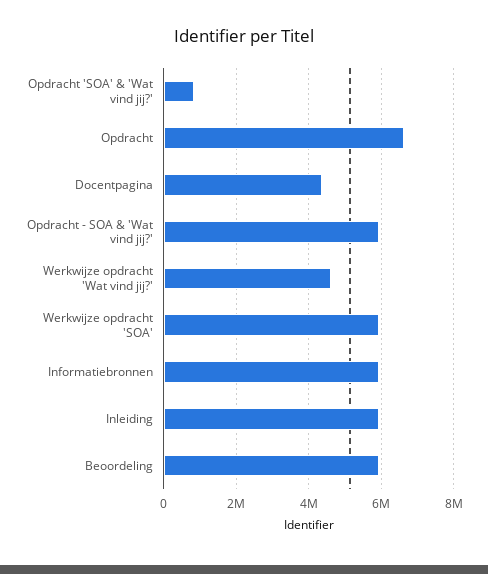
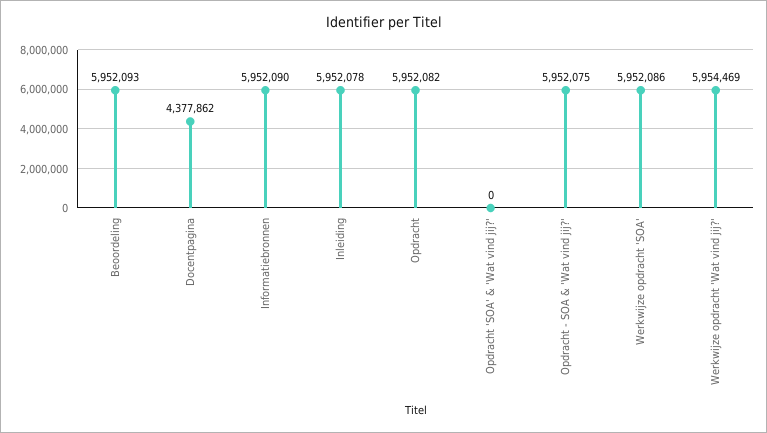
Opdracht 'SOA' & 'Wat vind jij?': 800000 -> 0
Opdracht: 6600000 -> 5952082
Werkwijze opdracht 'Wat vind jij?': 4600000 -> 5954469

